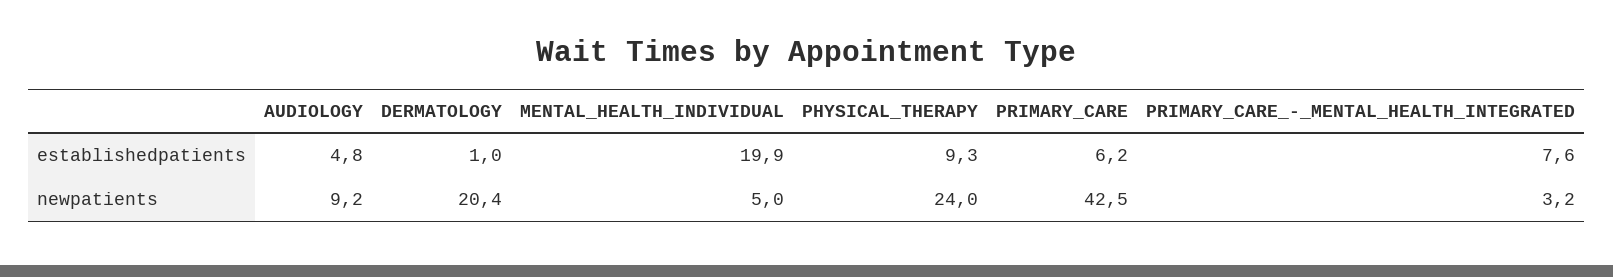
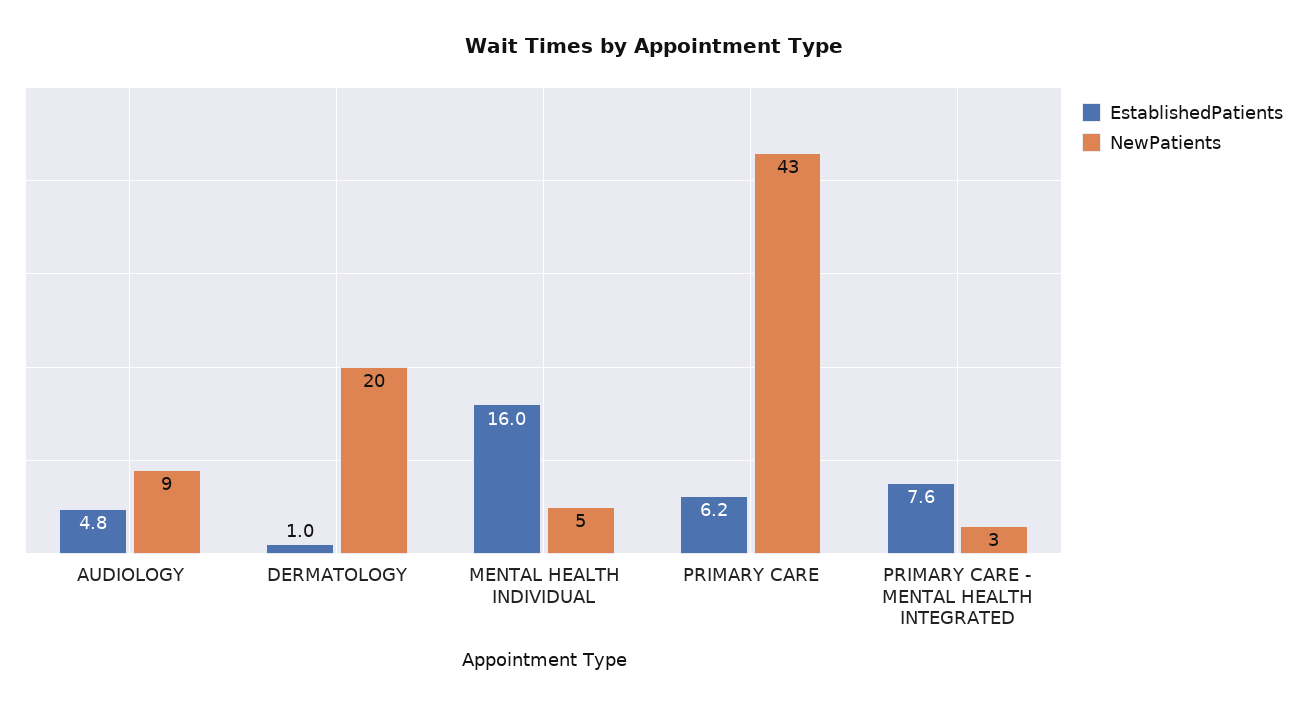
establishedpatients, MENTAL_HEALTH_INDIVIDUAL: 19.9 -> 16
establishedpatients, PHYSICAL_THERAPY: 9.3 -> none
newpatients, PHYSICAL_THERAPY: 24 -> none

